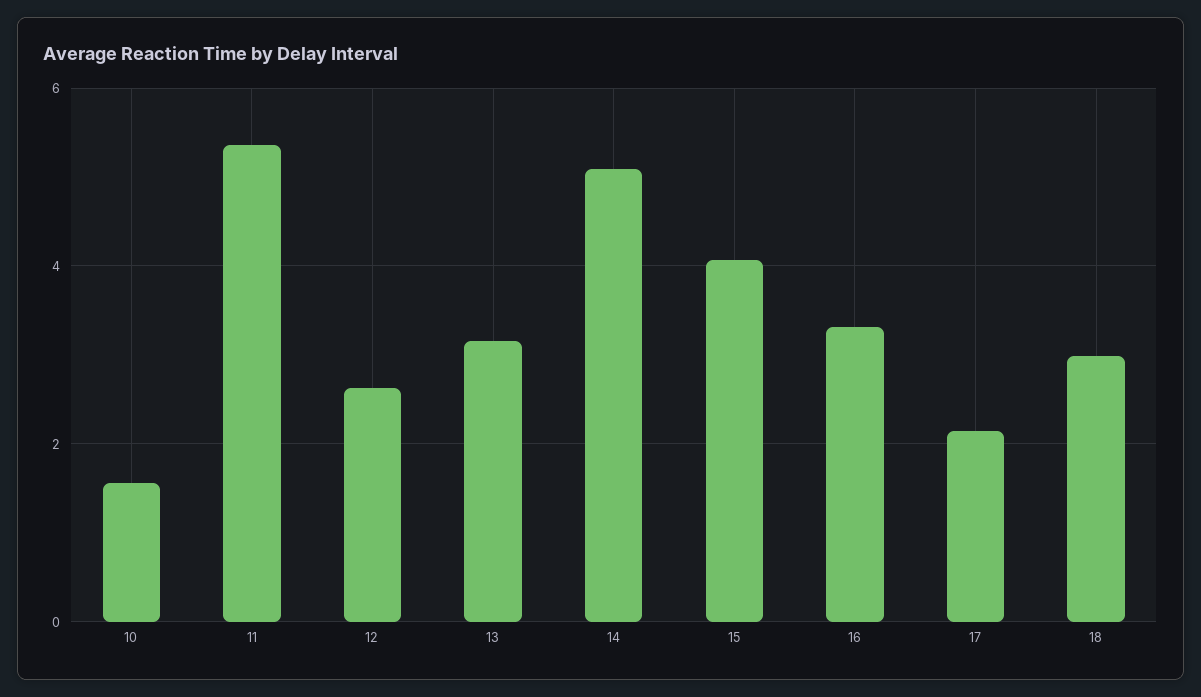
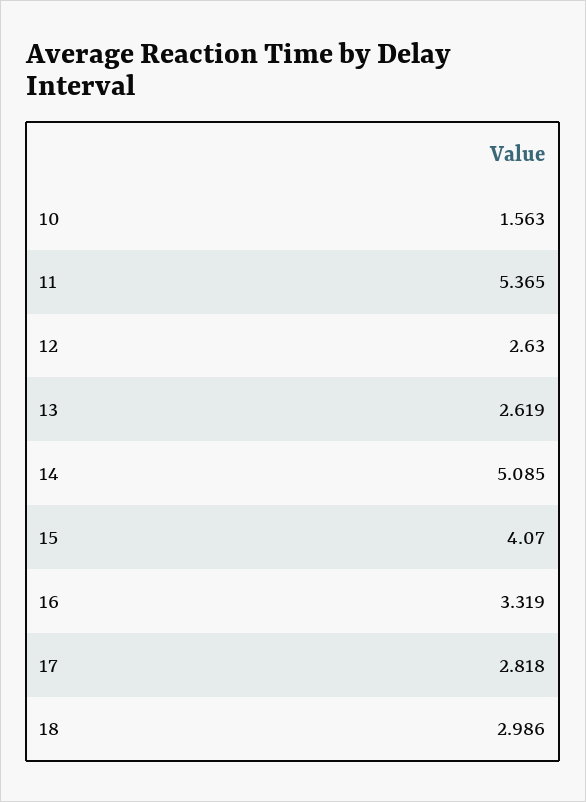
13: 3.2 -> 2.619
17: 2.2 -> 2.818

